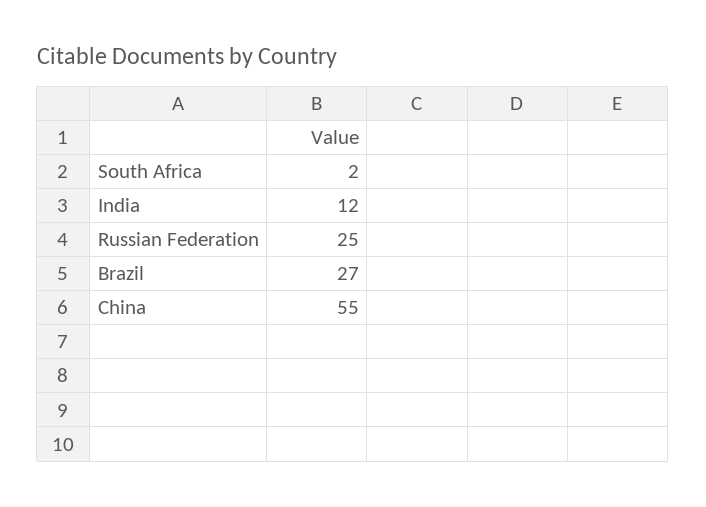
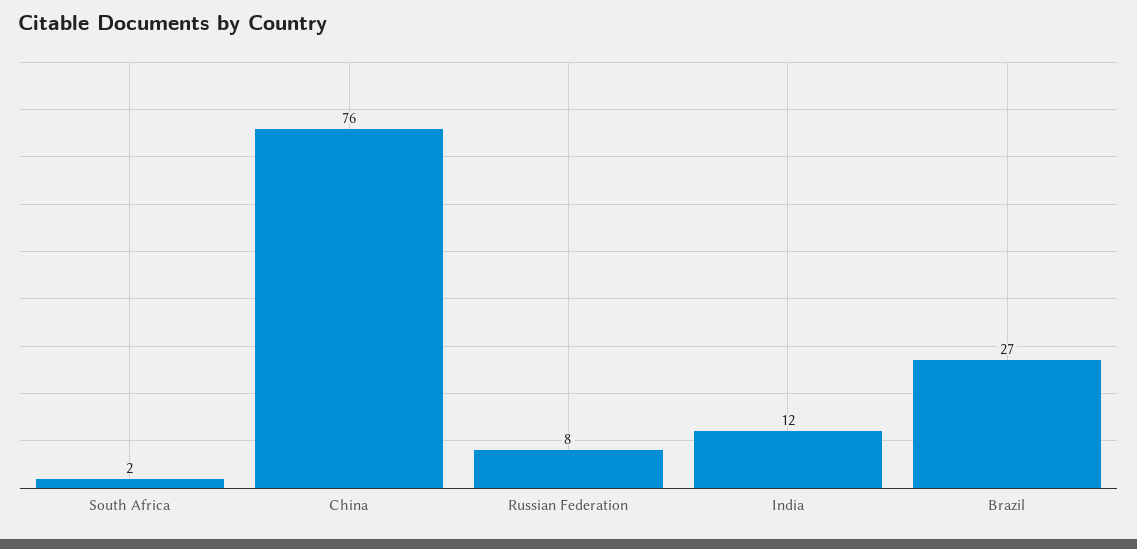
Russian Federation: 25 -> 8
China: 55 -> 76

